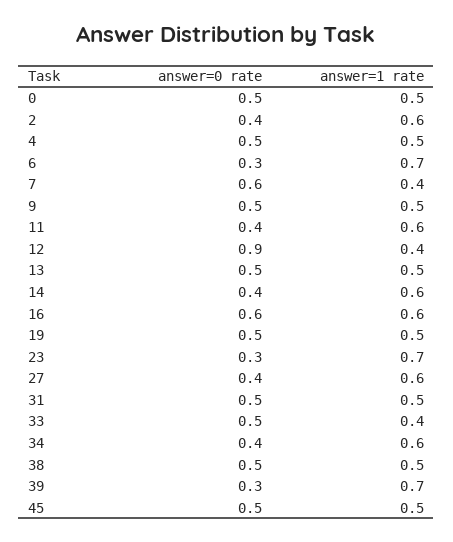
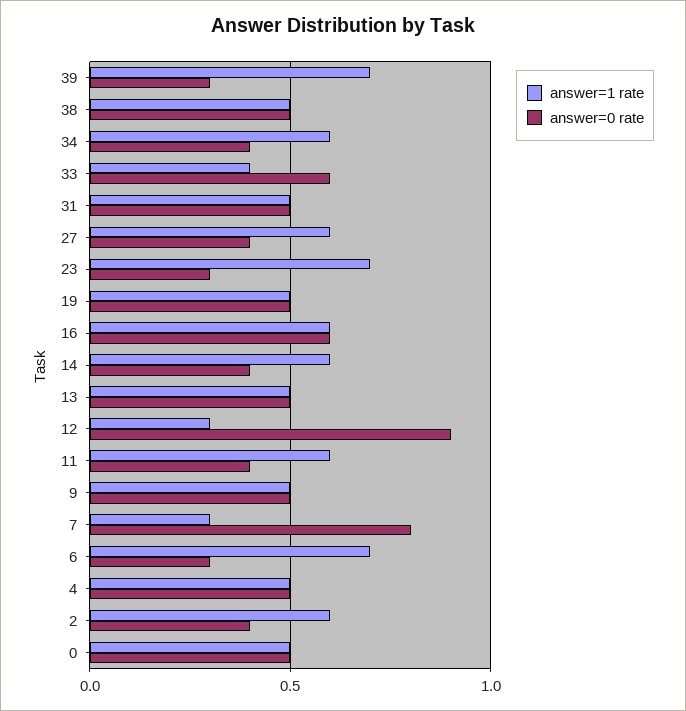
answer=0 rate, 7: 0.6 -> 0.8
answer=1 rate, 7: 0.4 -> 0.3
answer=1 rate, 12: 0.4 -> 0.3
answer=0 rate, 33: 0.5 -> 0.6
answer=0 rate, 45: 0.5 -> none
answer=1 rate, 45: 0.5 -> none

